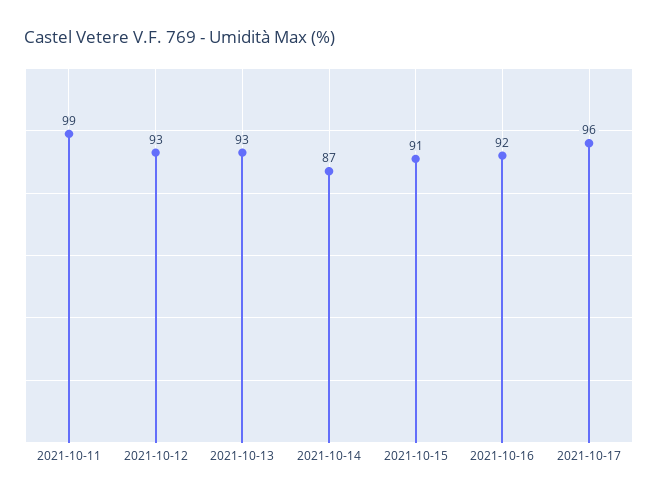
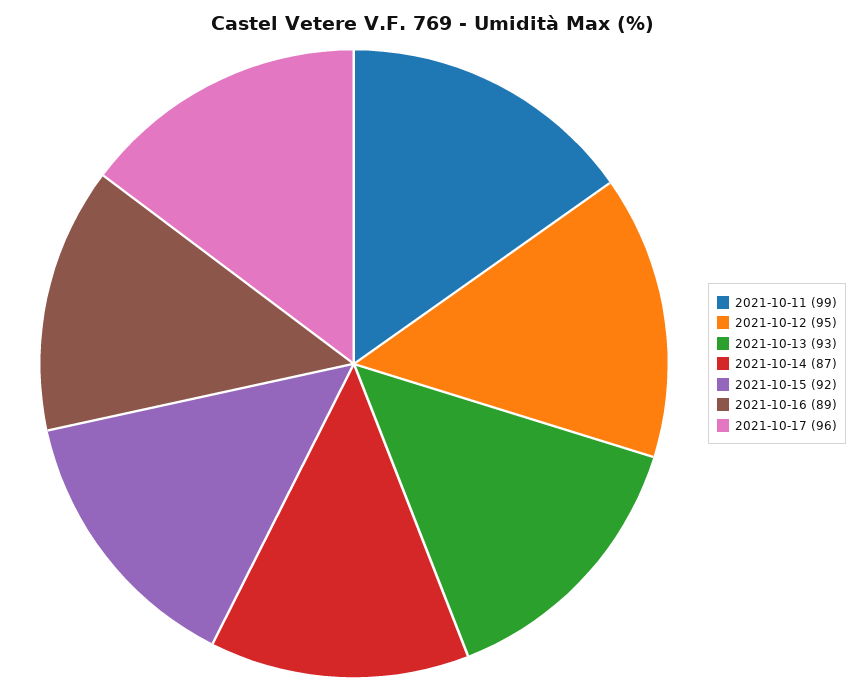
2021-10-12: 93 -> 95
2021-10-15: 91 -> 92
2021-10-16: 92 -> 89

